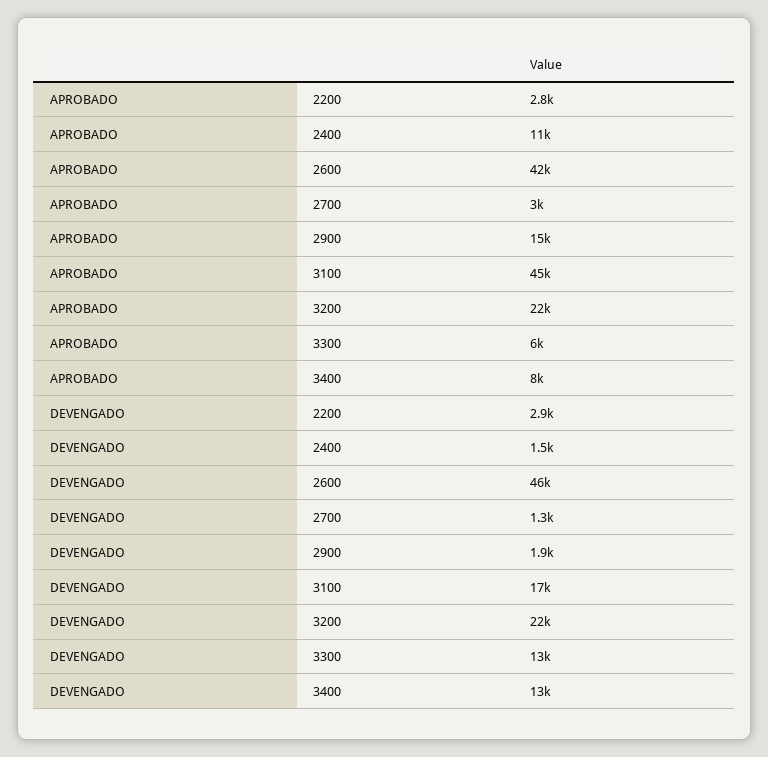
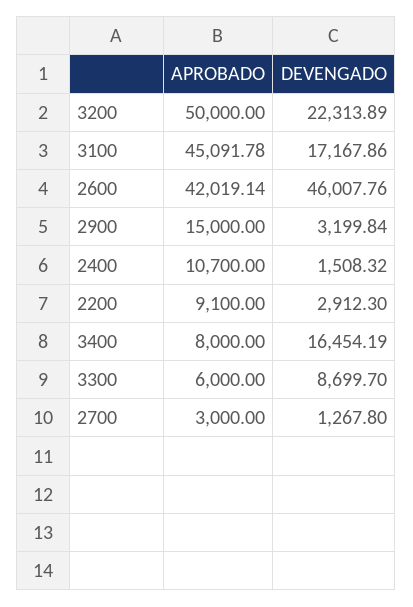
APROBADO, 2200: 2800 -> 9100
APROBADO, 3200: 22000 -> 50000
DEVENGADO, 2900: 1900 -> 3199.84
DEVENGADO, 3300: 13000 -> 8699.7
DEVENGADO, 3400: 13000 -> 16454.19

